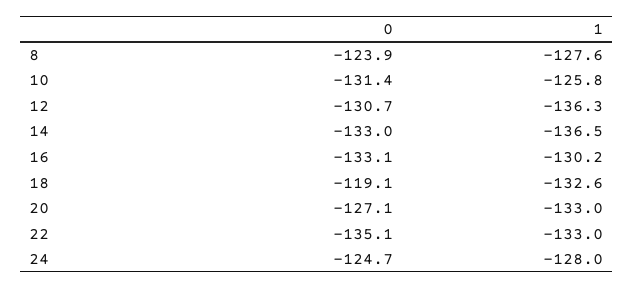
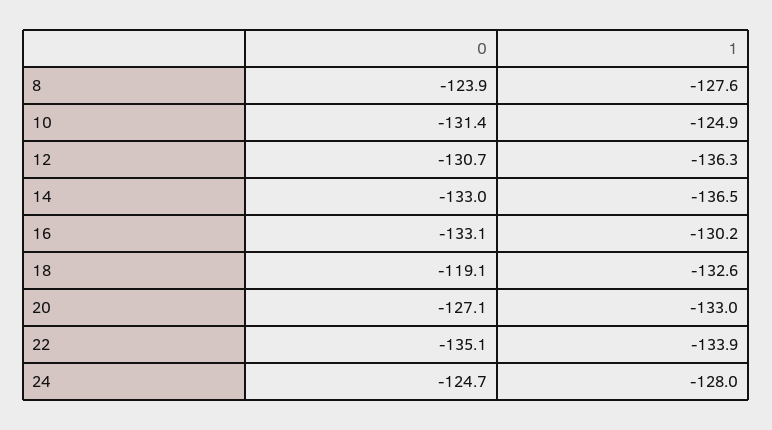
1, 10: -125.8 -> -124.9
1, 22: -133 -> -133.9

